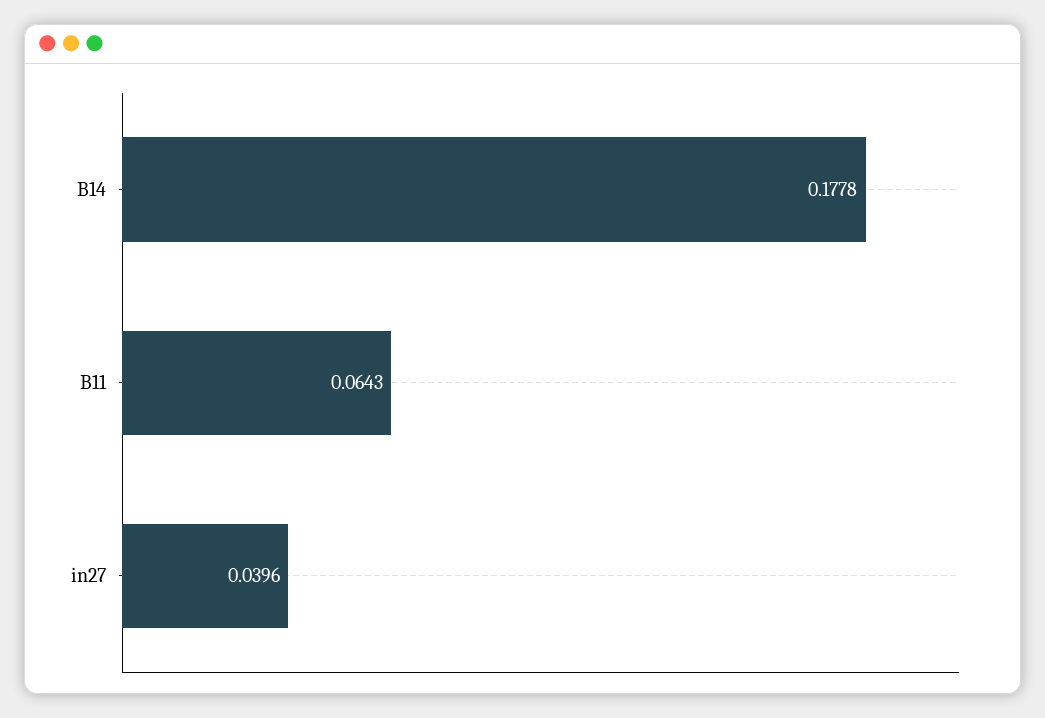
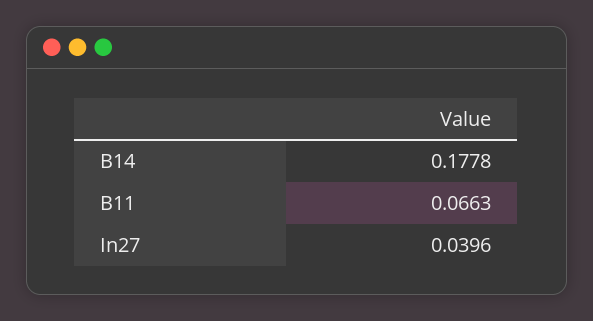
B11: 0.0643 -> 0.0663

